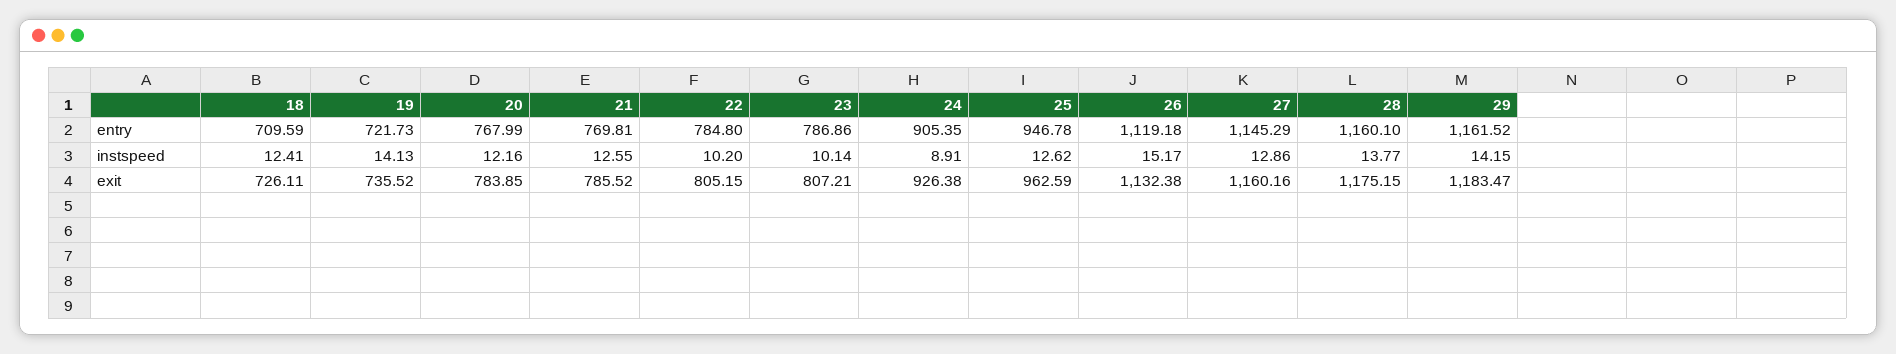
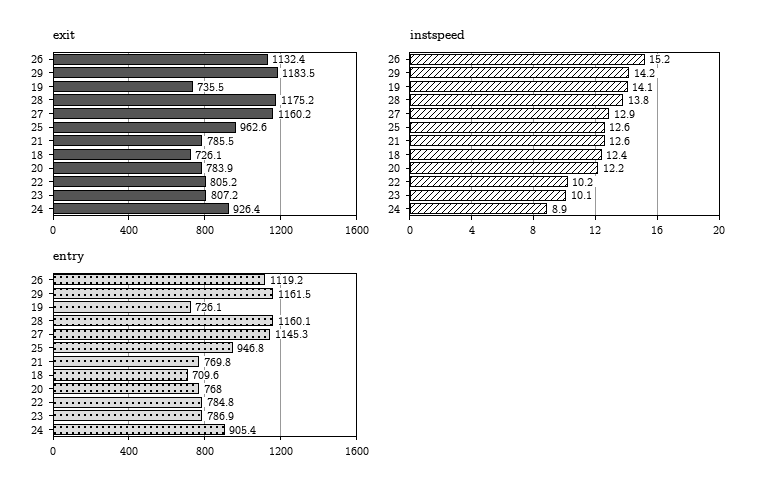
entry, 19: 721.73 -> 726.1

